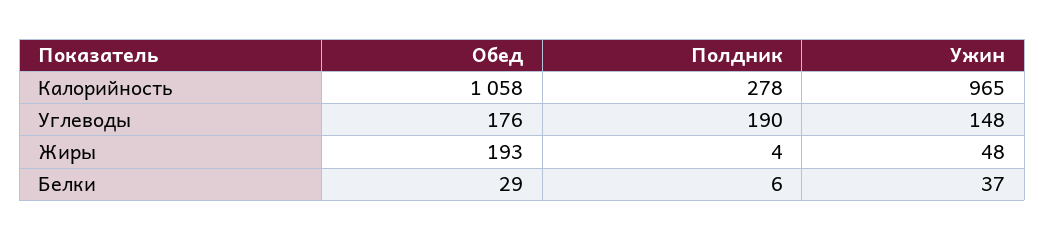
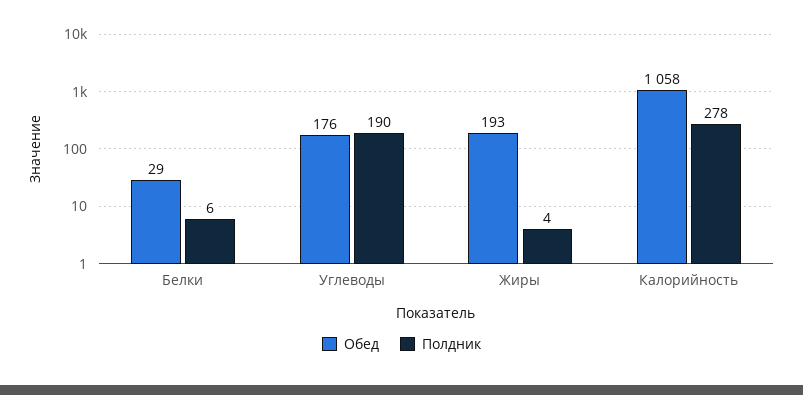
Ужин, Калорийность: 965 -> none
Ужин, Углеводы: 148 -> none
Ужин, Жиры: 48 -> none
Ужин, Белки: 37 -> none

